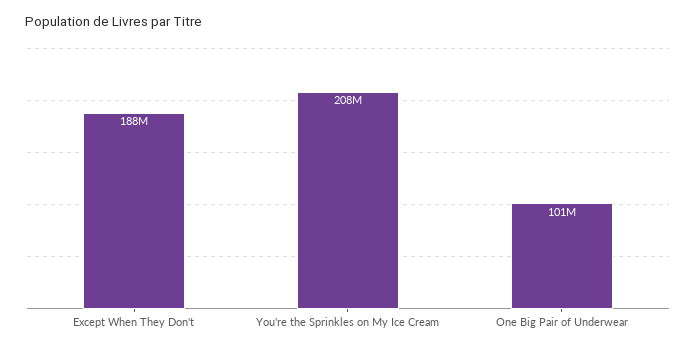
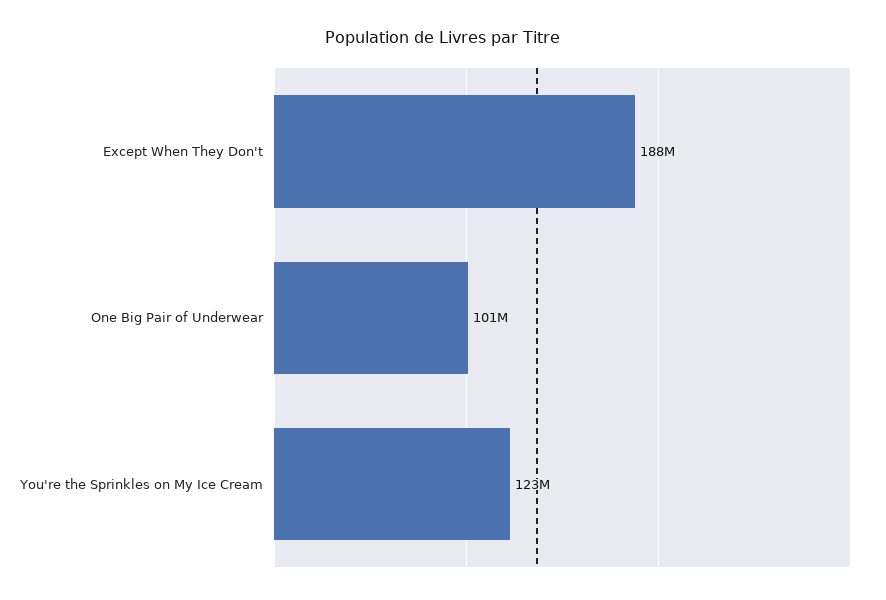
You're the Sprinkles on My Ice Cream: 208000000 -> 123000000

